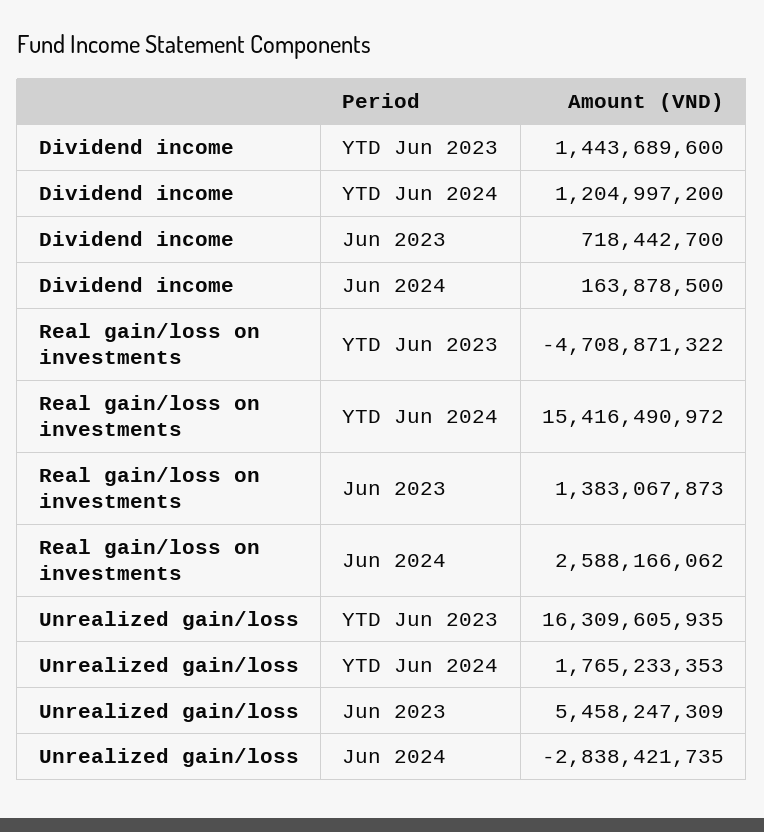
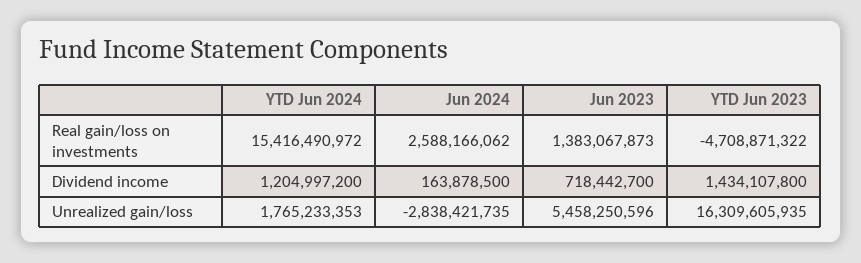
Dividend income, YTD Jun 2023: 1443689600 -> 1434107800
Unrealized gain/loss, Jun 2023: 5458247309 -> 5458250596

